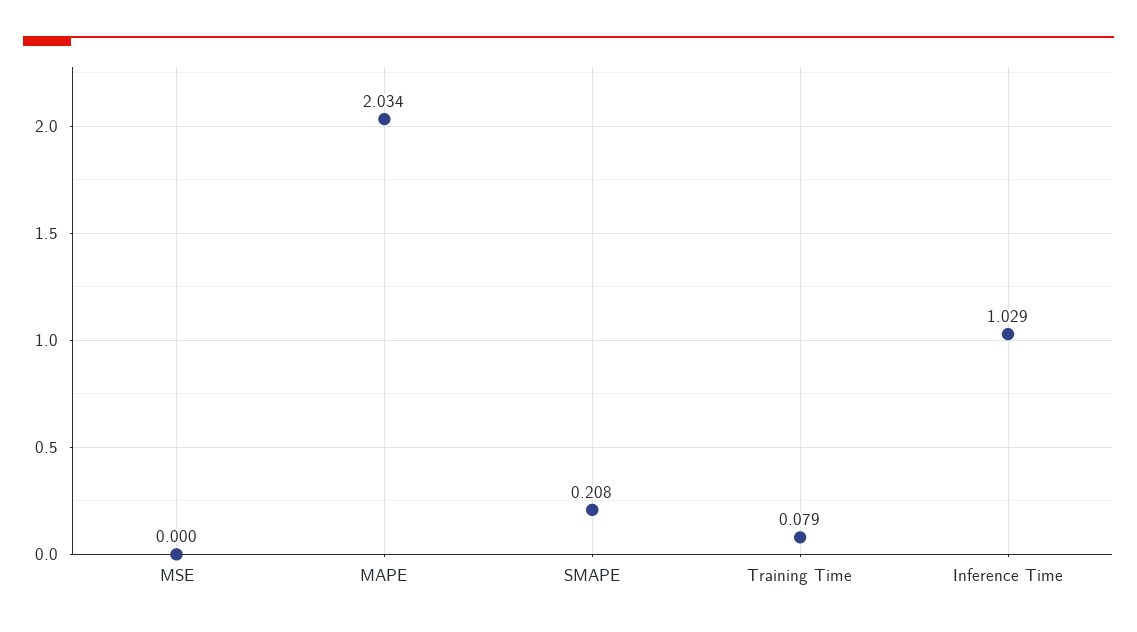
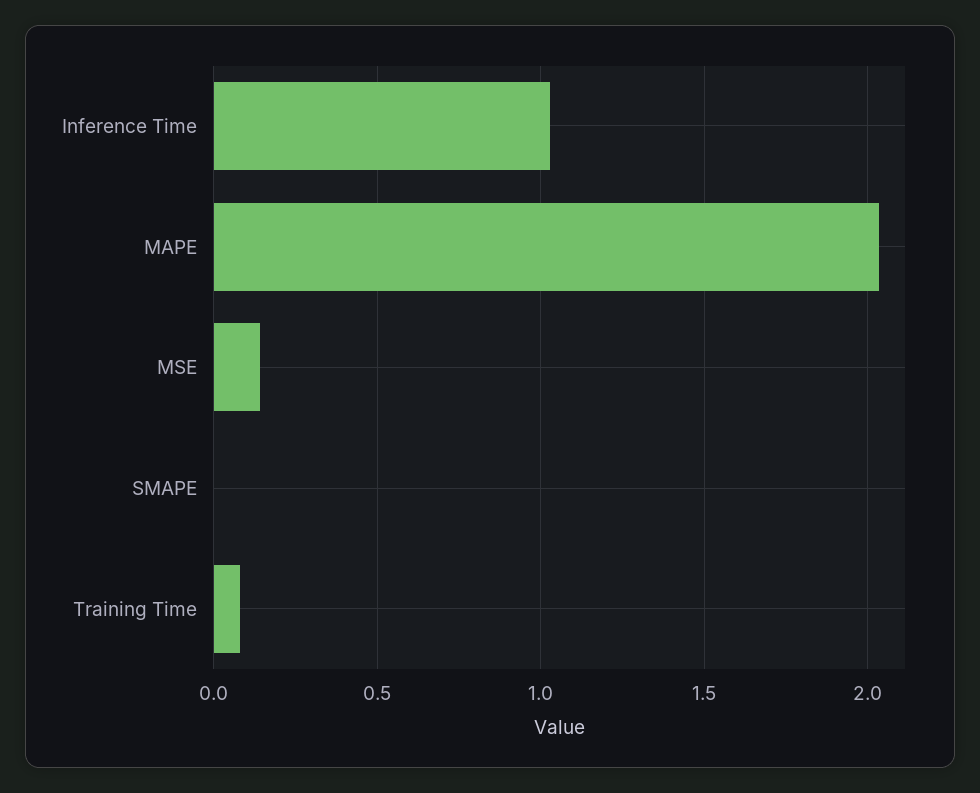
MSE: 0 -> 0.15
SMAPE: 0.208 -> 0

